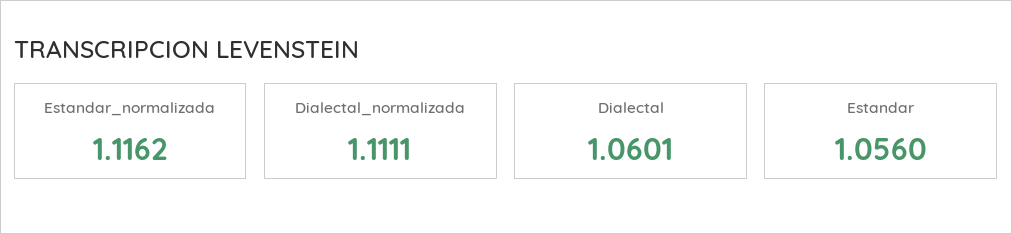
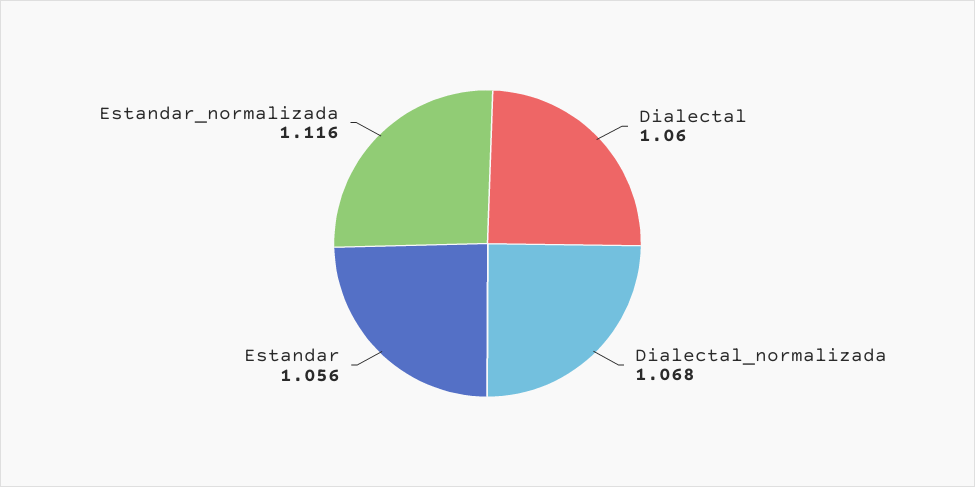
Dialectal_normalizada: 1.1111 -> 1.068

